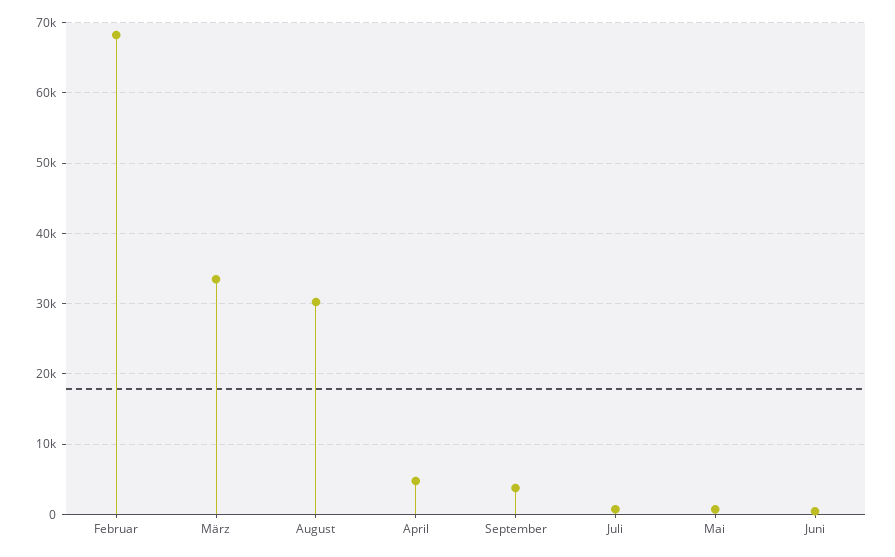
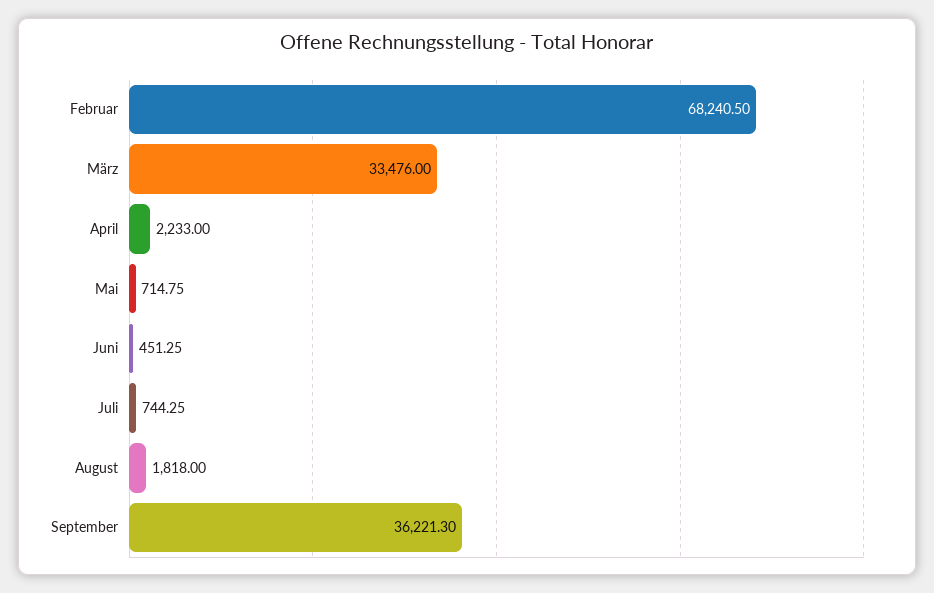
August: 30000 -> 1818
April: 5000 -> 2233
September: 4000 -> 36221.3

